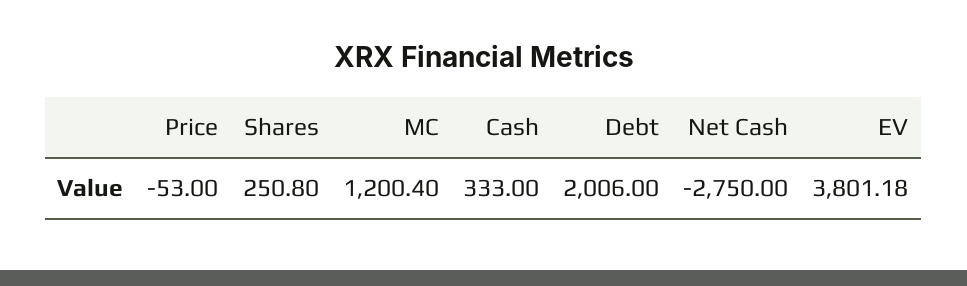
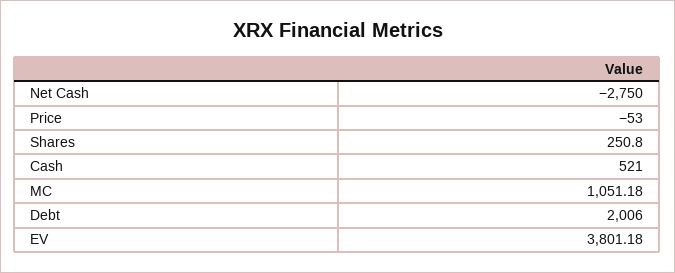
MC: 1200.4 -> 1051.18
Cash: 333 -> 521

